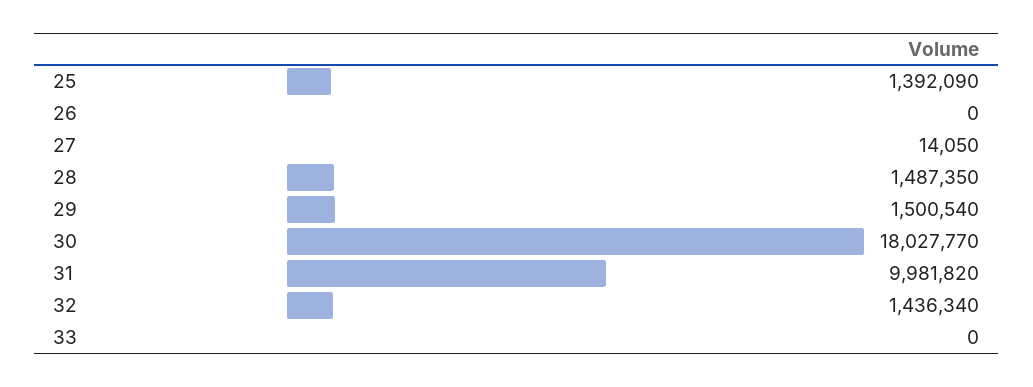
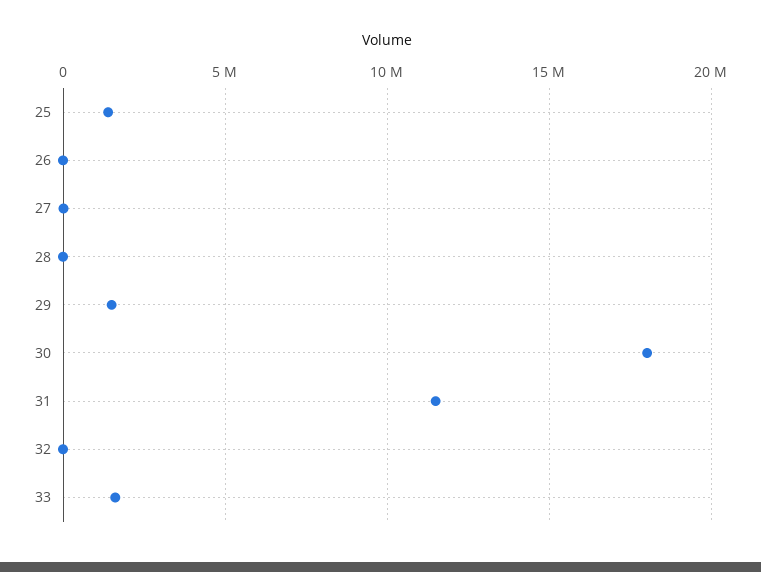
28: 1487350 -> 0
31: 9981820 -> 11500000
32: 1436340 -> 0
33: 0 -> 1500000

